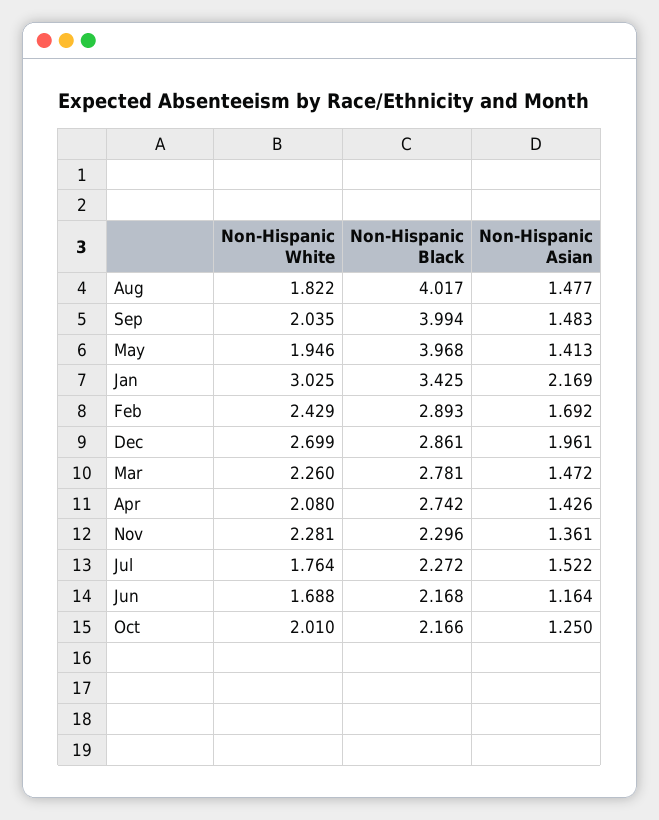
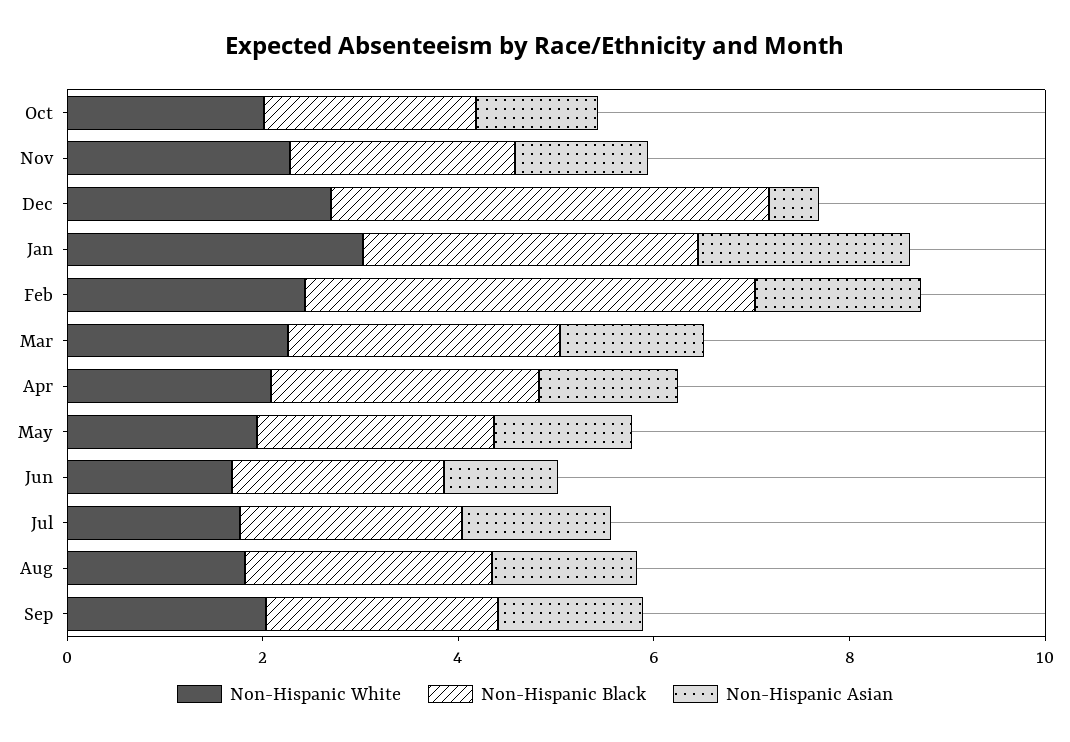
Non-Hispanic Black, Aug: 4.017 -> 2.5
Non-Hispanic Black, Sep: 3.994 -> 2.5
Non-Hispanic Black, May: 3.968 -> 2.5
Non-Hispanic Black, Feb: 2.893 -> 4.5
Non-Hispanic Black, Dec: 2.861 -> 4.5
Non-Hispanic Asian, Dec: 1.961 -> 0.5

